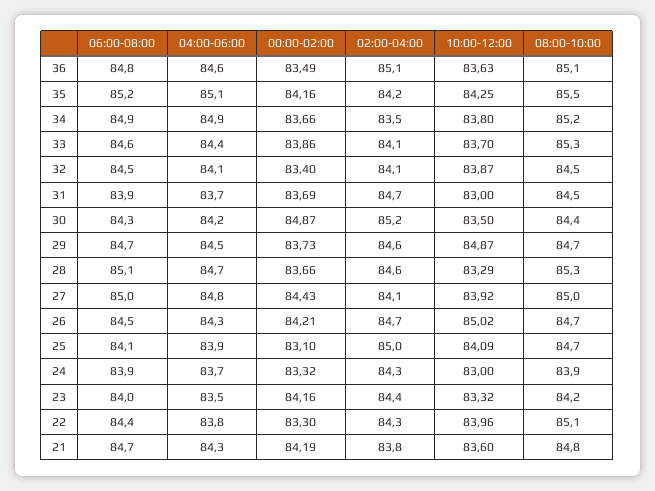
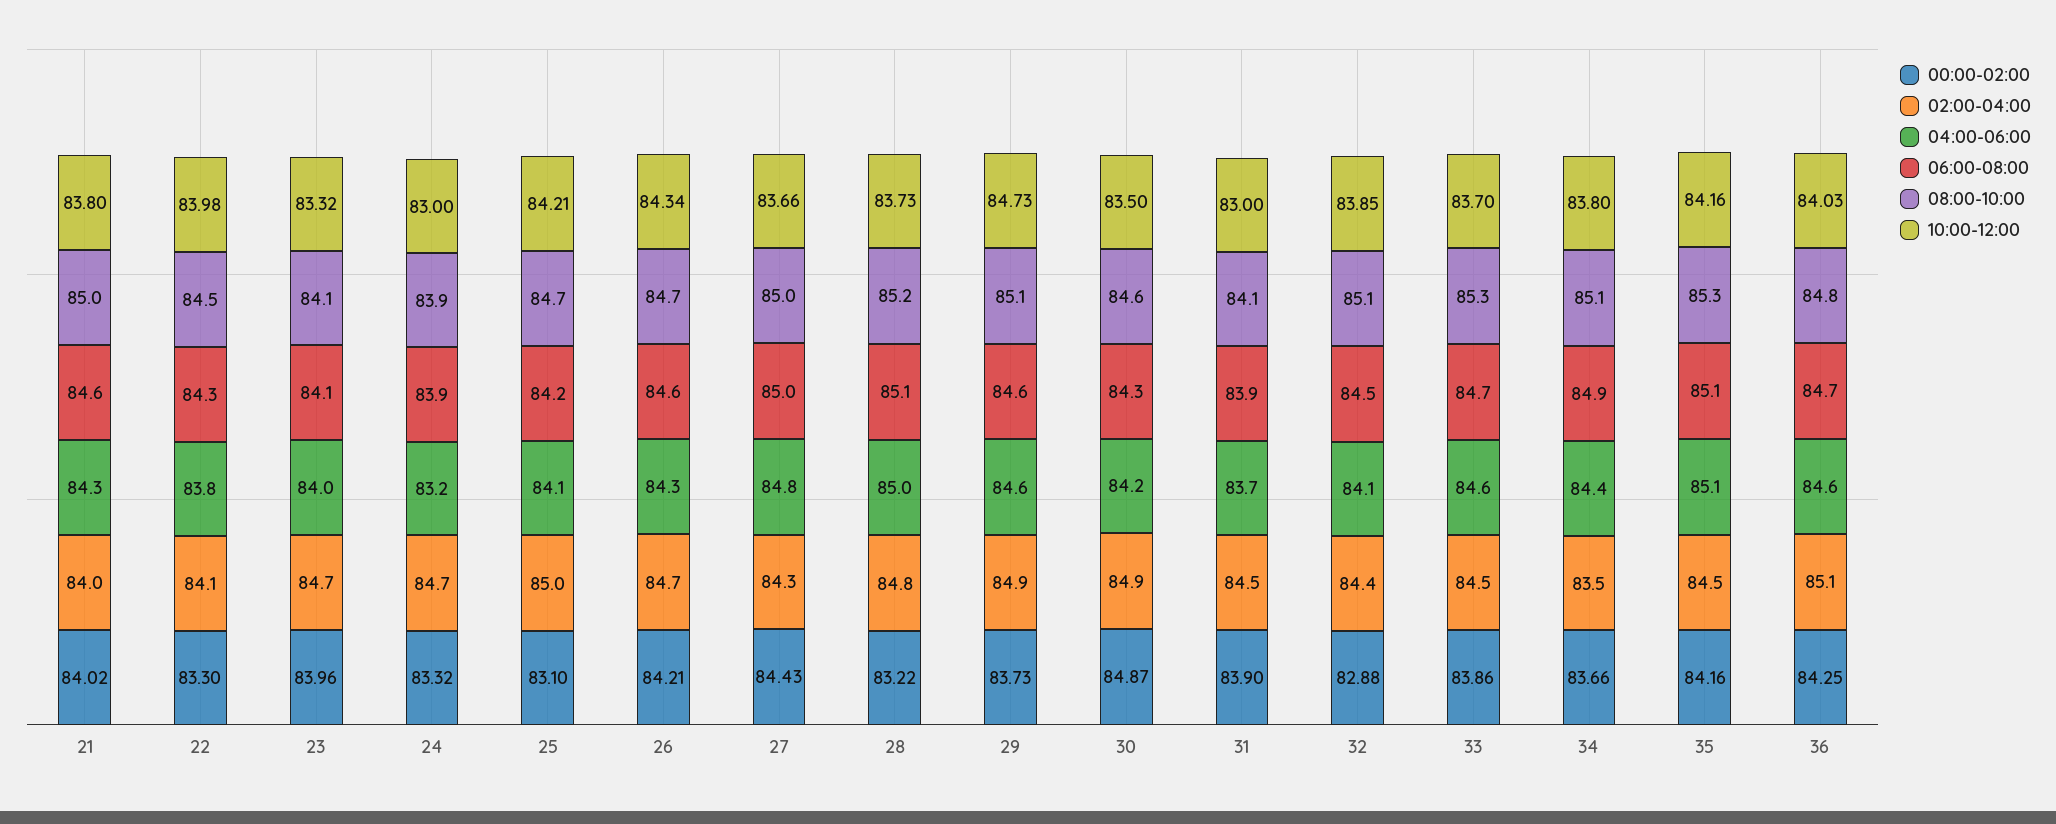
06:00-08:00, 36: 84.8 -> 84.7
00:00-02:00, 36: 83.49 -> 84.25
10:00-12:00, 36: 83.63 -> 84.03
08:00-10:00, 36: 85.1 -> 84.8
06:00-08:00, 35: 85.2 -> 85.1
02:00-04:00, 35: 84.2 -> 84.5
10:00-12:00, 35: 84.25 -> 84.16
08:00-10:00, 35: 85.5 -> 85.3
04:00-06:00, 34: 84.9 -> 84.4
08:00-10:00, 34: 85.2 -> 85.1
06:00-08:00, 33: 84.6 -> 84.7
04:00-06:00, 33: 84.4 -> 84.6
02:00-04:00, 33: 84.1 -> 84.5
00:00-02:00, 32: 83.4 -> 82.88
02:00-04:00, 32: 84.1 -> 84.4
10:00-12:00, 32: 83.87 -> 83.85
08:00-10:00, 32: 84.5 -> 85.1
00:00-02:00, 31: 83.69 -> 83.9
02:00-04:00, 31: 84.7 -> 84.5
08:00-10:00, 31: 84.5 -> 84.1
02:00-04:00, 30: 85.2 -> 84.9
08:00-10:00, 30: 84.4 -> 84.6
06:00-08:00, 29: 84.7 -> 84.6
04:00-06:00, 29: 84.5 -> 84.6
02:00-04:00, 29: 84.6 -> 84.9
10:00-12:00, 29: 84.87 -> 84.73
08:00-10:00, 29: 84.7 -> 85.1
04:00-06:00, 28: 84.7 -> 85
00:00-02:00, 28: 83.66 -> 83.22
02:00-04:00, 28: 84.6 -> 84.8
10:00-12:00, 28: 83.29 -> 83.73
08:00-10:00, 28: 85.3 -> 85.2
02:00-04:00, 27: 84.1 -> 84.3
10:00-12:00, 27: 83.92 -> 83.66
06:00-08:00, 26: 84.5 -> 84.6
10:00-12:00, 26: 85.02 -> 84.34
06:00-08:00, 25: 84.1 -> 84.2
04:00-06:00, 25: 83.9 -> 84.1
10:00-12:00, 25: 84.09 -> 84.21
04:00-06:00, 24: 83.7 -> 83.2
02:00-04:00, 24: 84.3 -> 84.7
06:00-08:00, 23: 84 -> 84.1
04:00-06:00, 23: 83.5 -> 84
00:00-02:00, 23: 84.16 -> 83.96
02:00-04:00, 23: 84.4 -> 84.7
08:00-10:00, 23: 84.2 -> 84.1
06:00-08:00, 22: 84.4 -> 84.3
02:00-04:00, 22: 84.3 -> 84.1
10:00-12:00, 22: 83.96 -> 83.98
08:00-10:00, 22: 85.1 -> 84.5
06:00-08:00, 21: 84.7 -> 84.6
00:00-02:00, 21: 84.19 -> 84.02
02:00-04:00, 21: 83.8 -> 84
10:00-12:00, 21: 83.6 -> 83.8
08:00-10:00, 21: 84.8 -> 85

